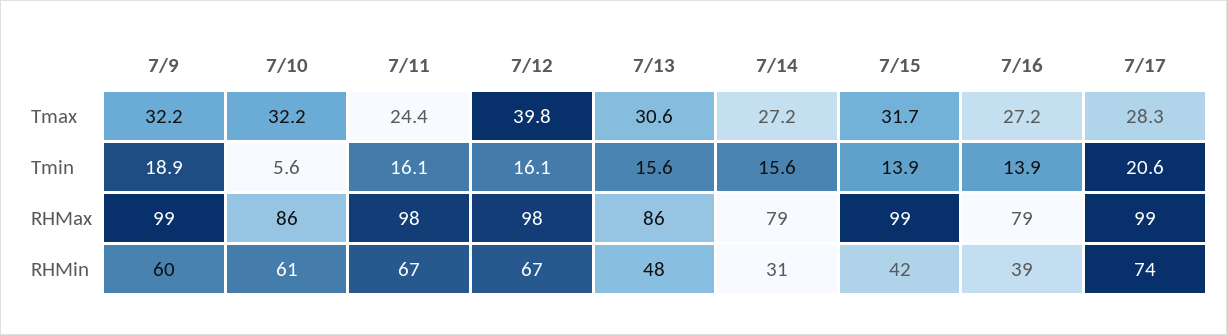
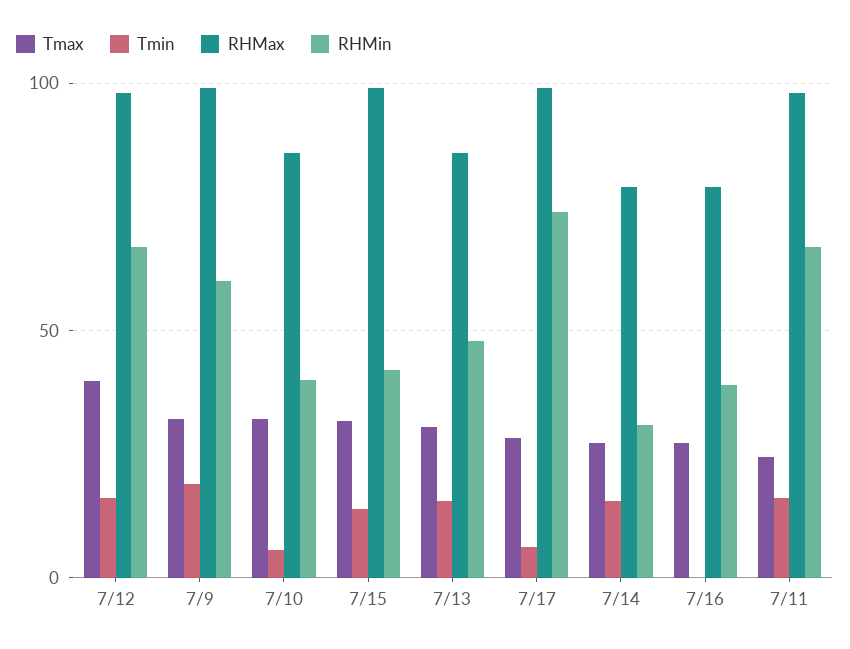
Tmin, 7/16: 13.9 -> 0
Tmin, 7/17: 20.6 -> 5
RHMin, 7/10: 61 -> 40

